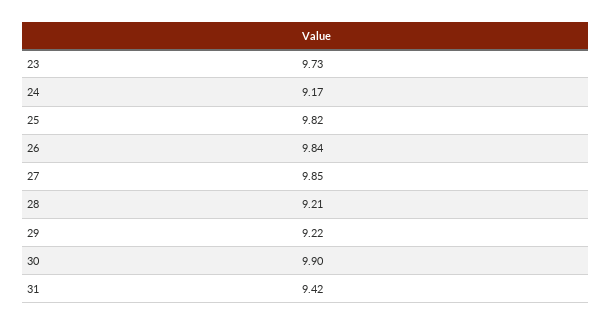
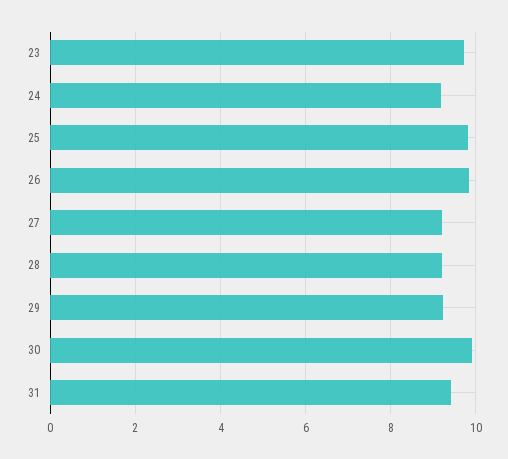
27: 9.85 -> 9.2

